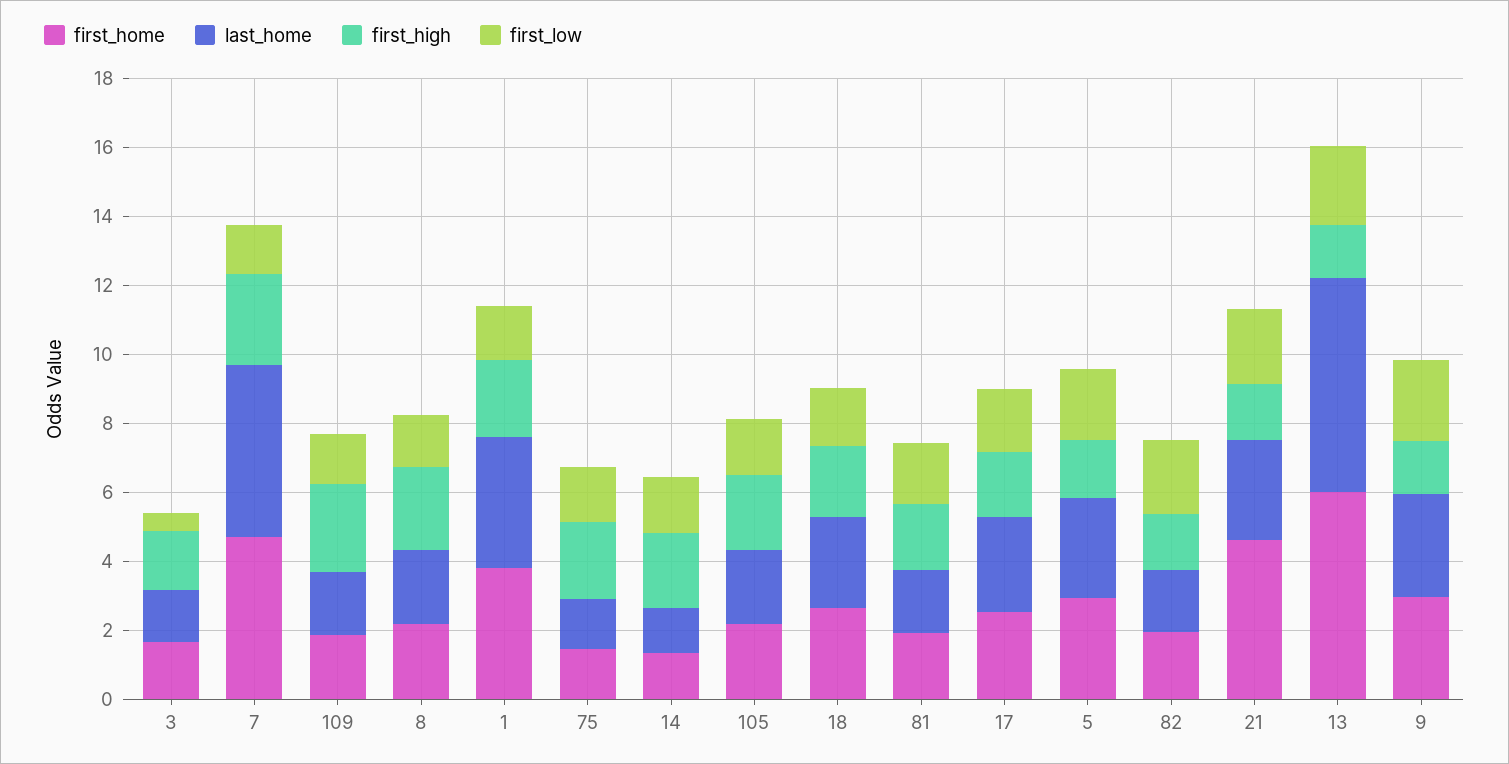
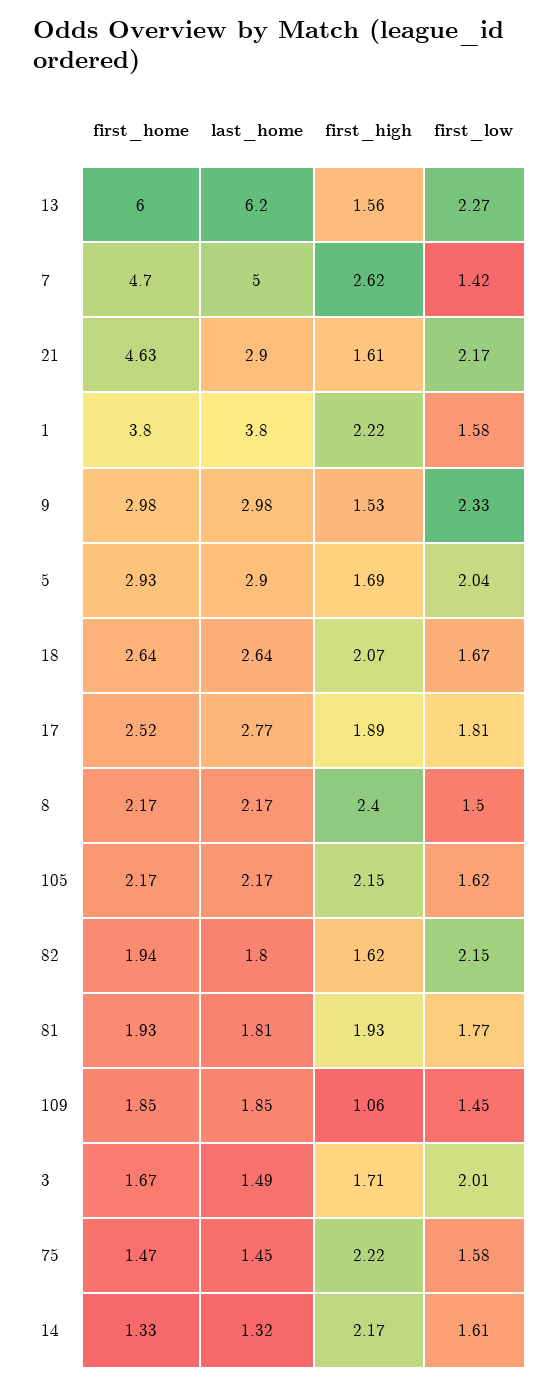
first_low, 3: 0.5 -> 2.01
first_high, 109: 2.5 -> 1.06

